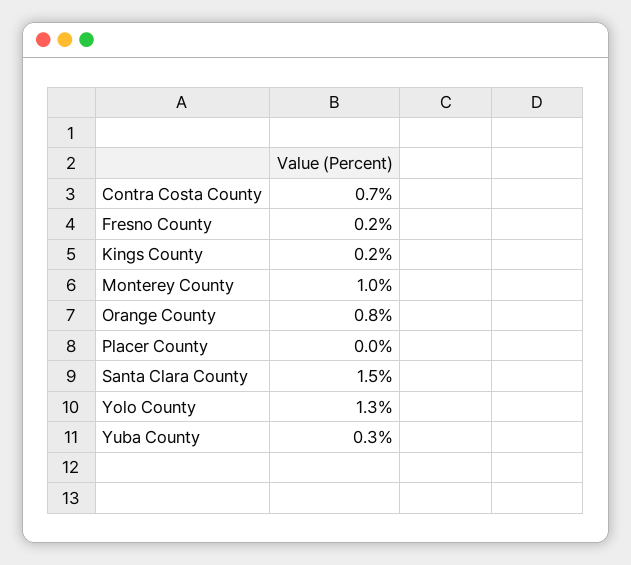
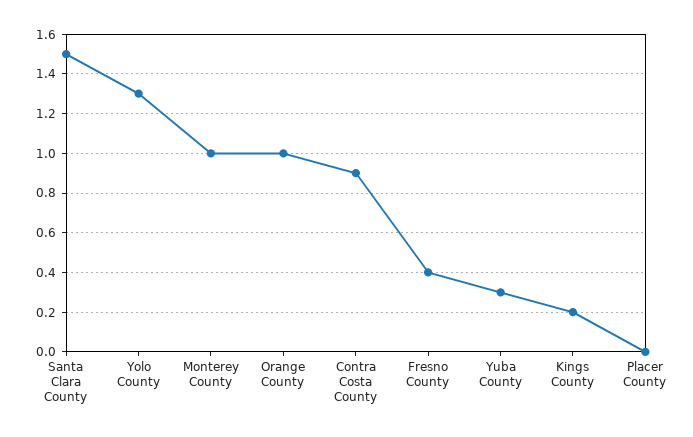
Contra Costa County: 0.7 -> 0.9
Fresno County: 0.2 -> 0.4
Orange County: 0.8 -> 1

